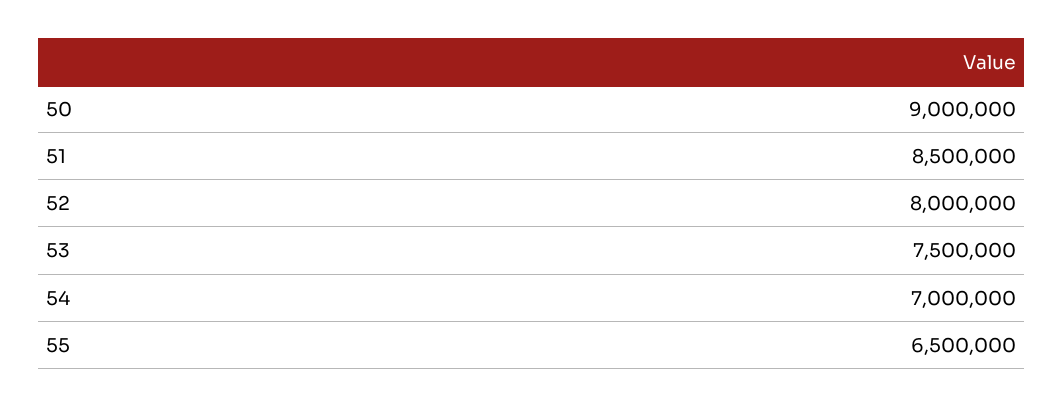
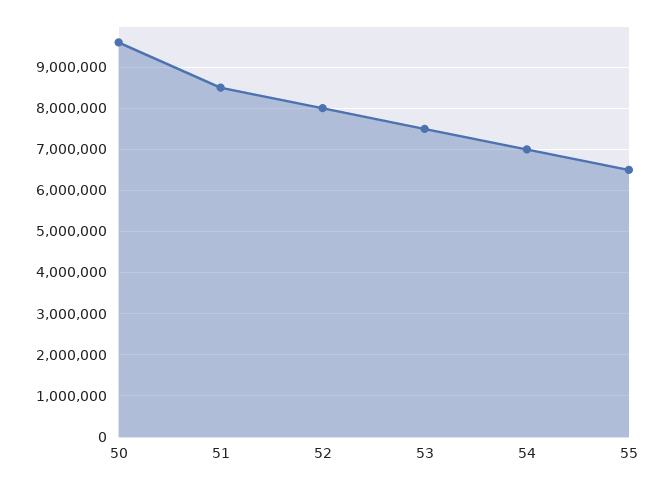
50: 9000000 -> 9600000

